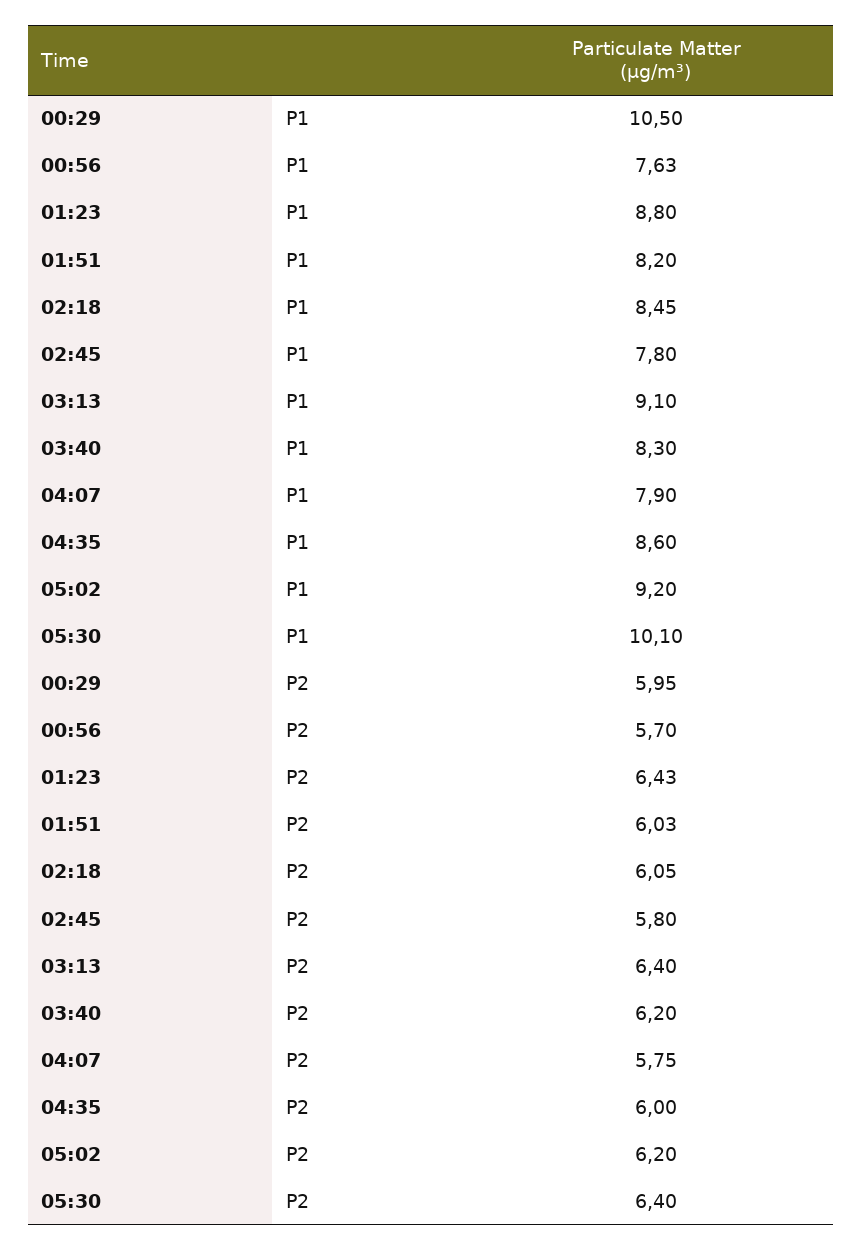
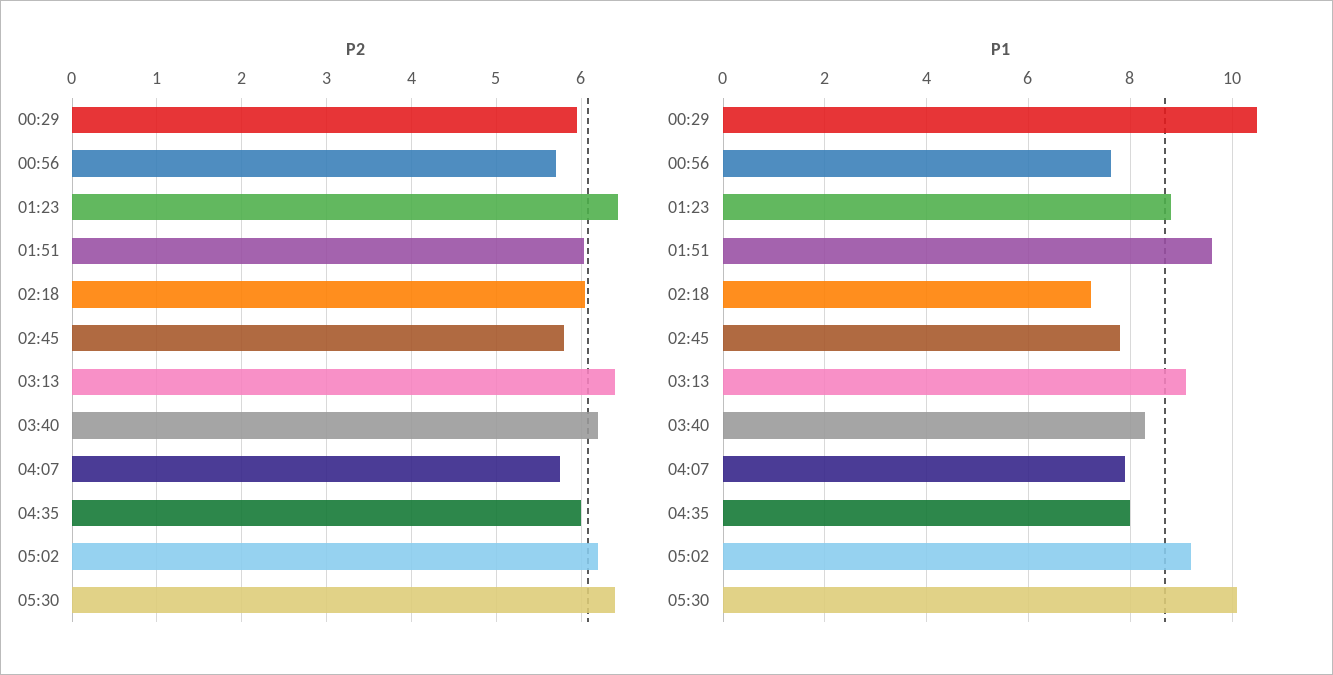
P1, 01:51: 8.2 -> 9.6
P1, 02:18: 8.45 -> 7.2
P1, 04:35: 8.6 -> 8

